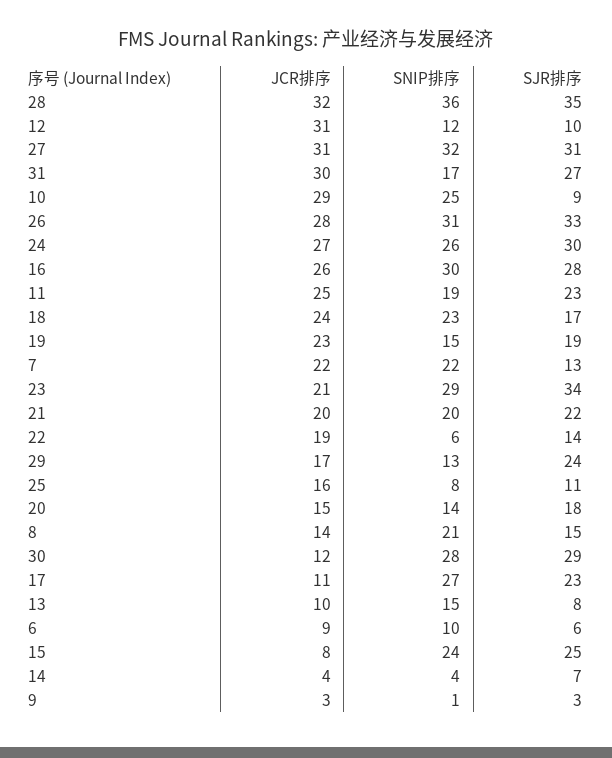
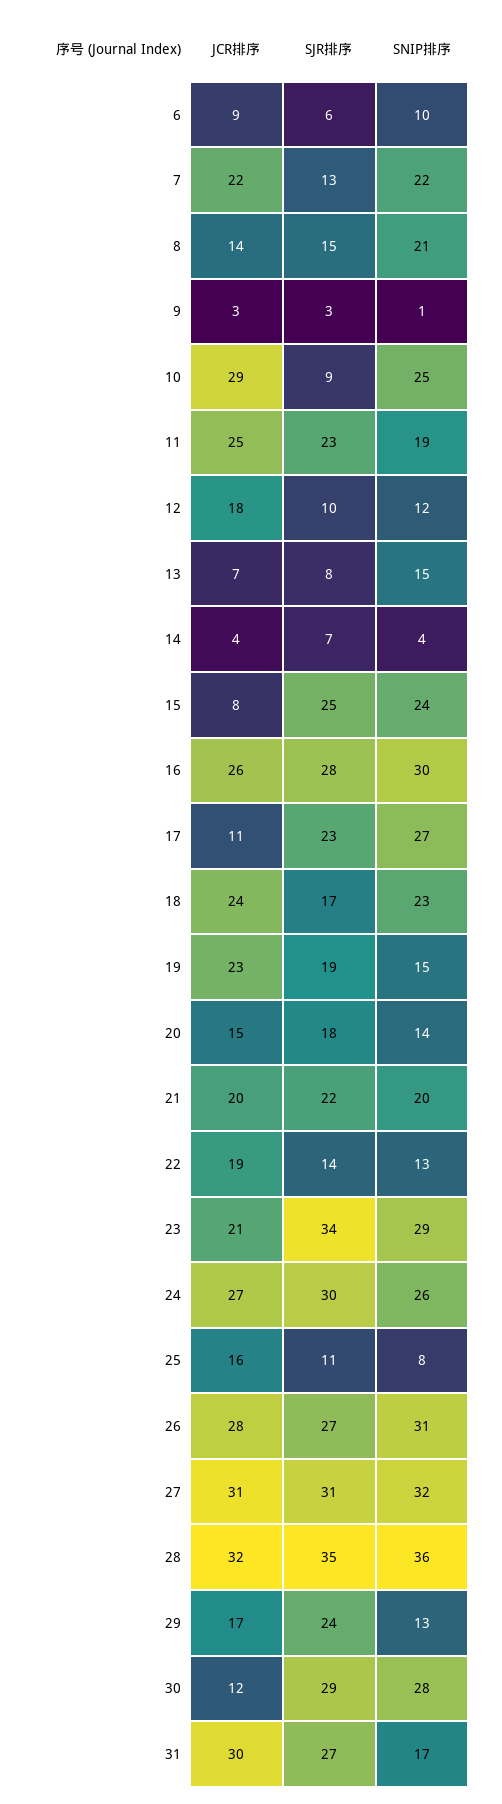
JCR排序, 12: 31 -> 18
SJR排序, 26: 33 -> 27
SNIP排序, 22: 6 -> 13
JCR排序, 13: 10 -> 7

